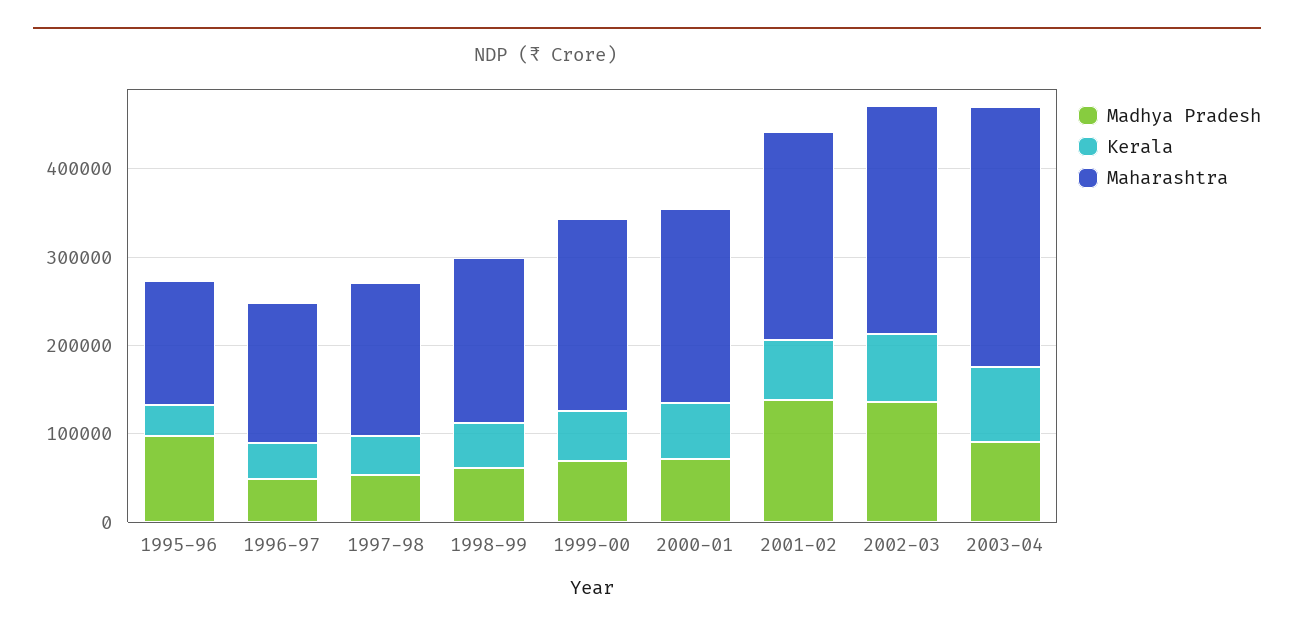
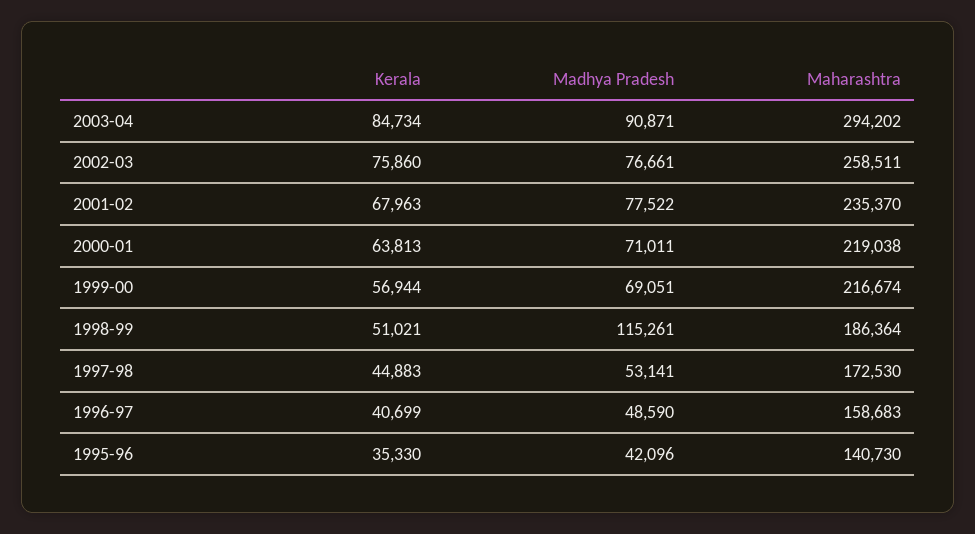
Madhya Pradesh, 1995-96: 100000 -> 42096
Madhya Pradesh, 1998-99: 60000 -> 115261
Madhya Pradesh, 2001-02: 140000 -> 77522
Madhya Pradesh, 2002-03: 140000 -> 76661

